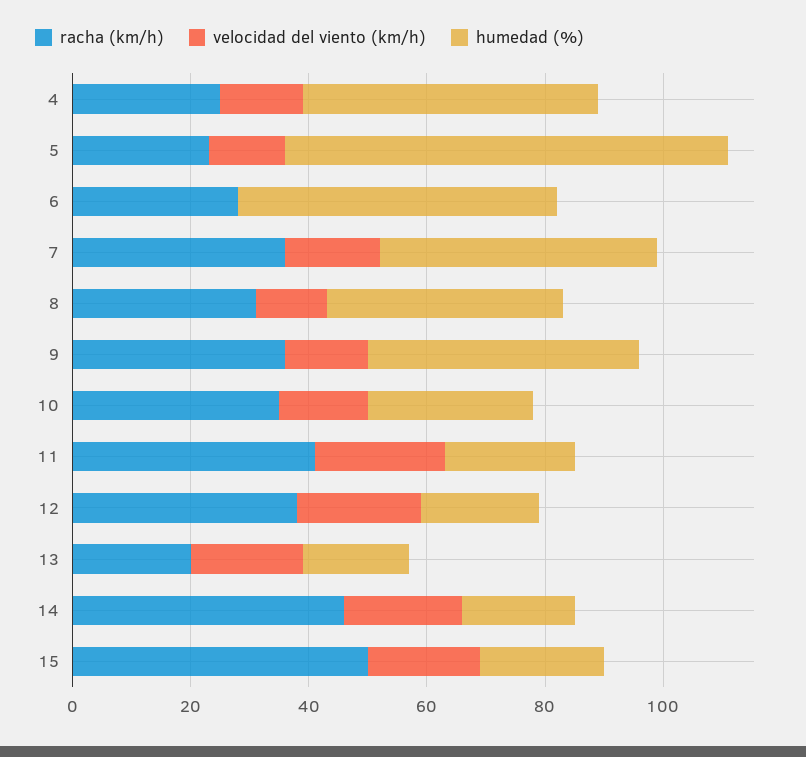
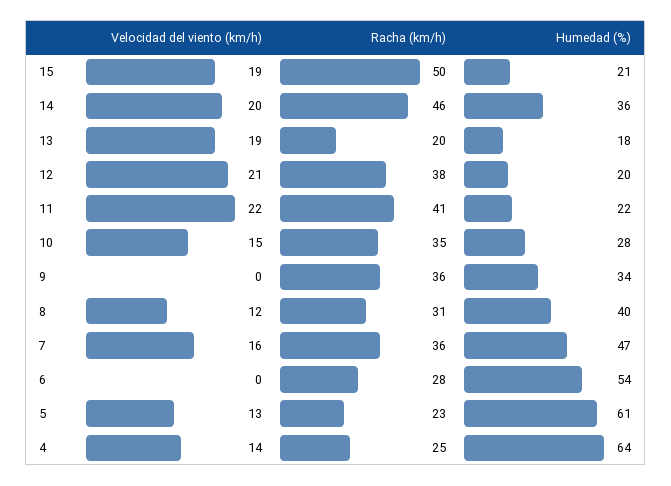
humedad (%), 4: 50 -> 64
humedad (%), 5: 75 -> 61
velocidad del viento (km/h), 9: 15 -> 0
humedad (%), 9: 45 -> 34
humedad (%), 14: 20 -> 36

